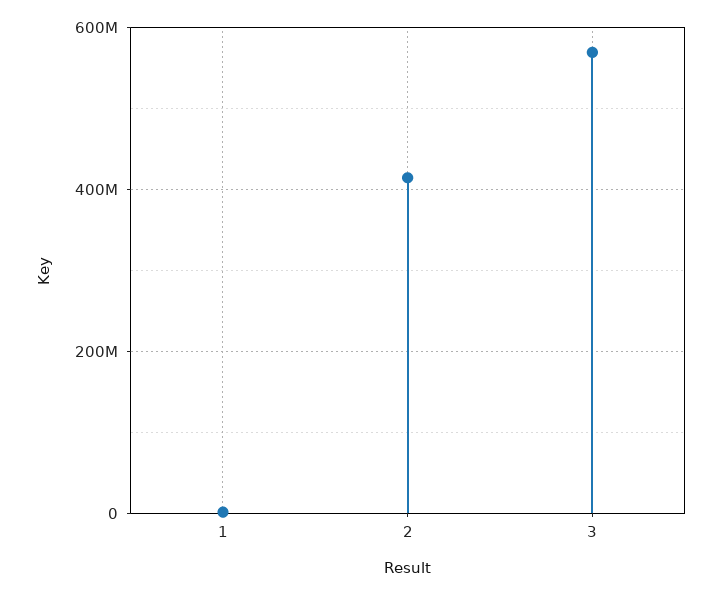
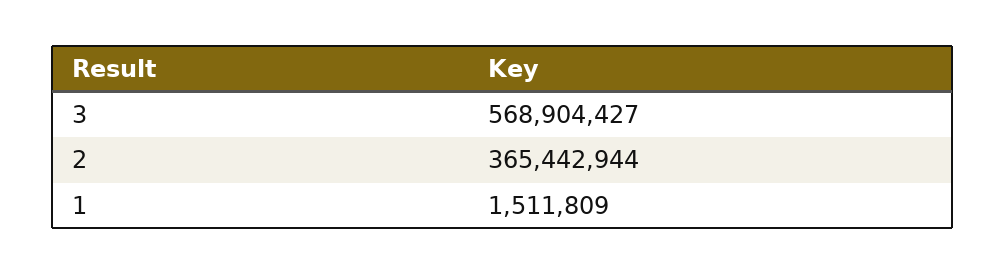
2: 420000000 -> 365442944

